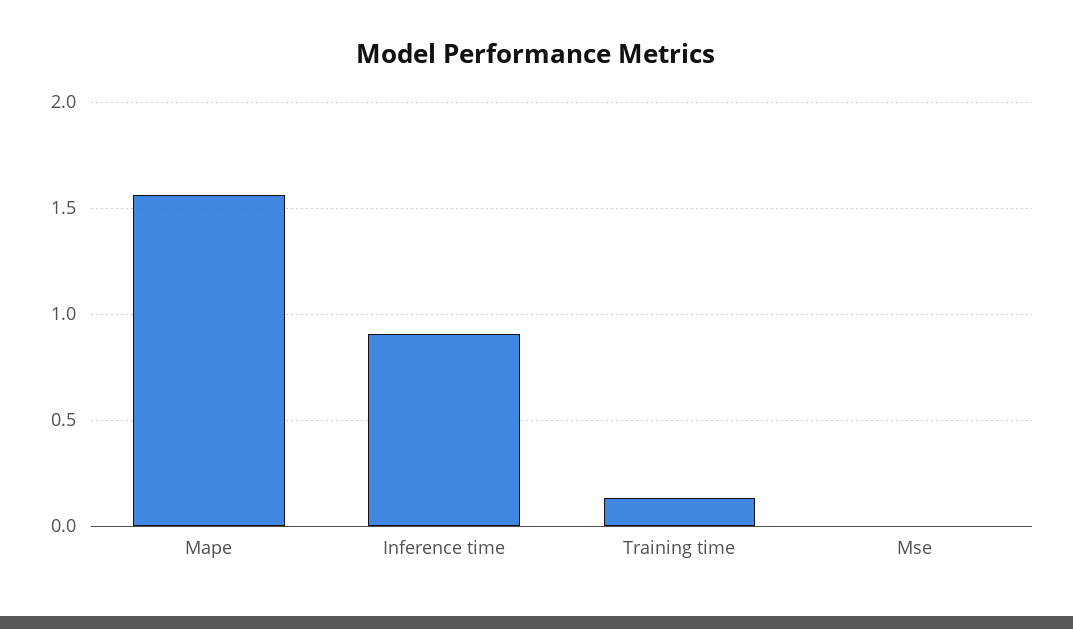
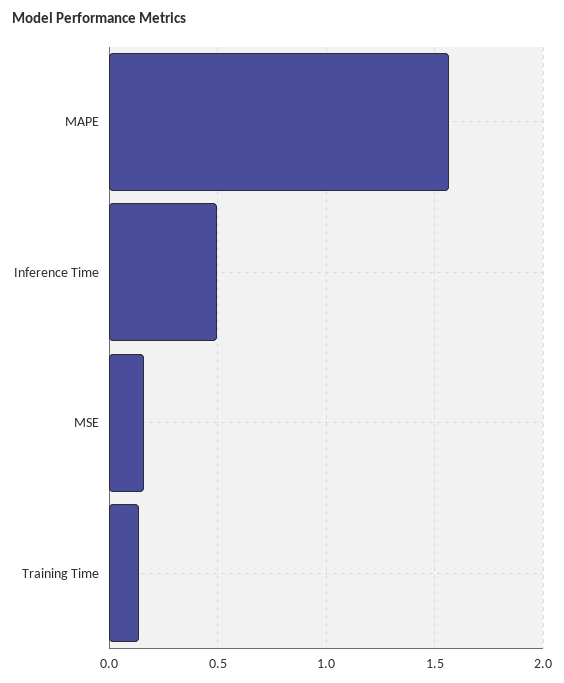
Inference time: 0.9 -> 0.5
Mse: 0 -> 0.15

